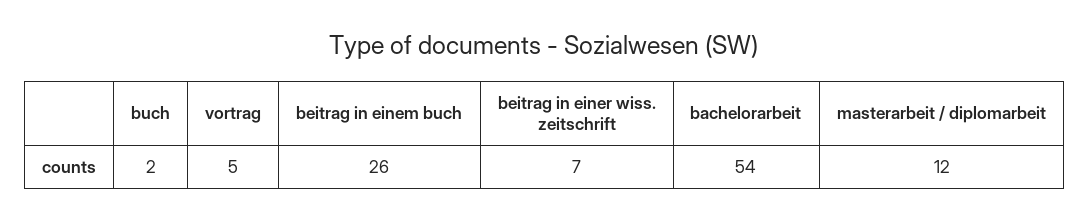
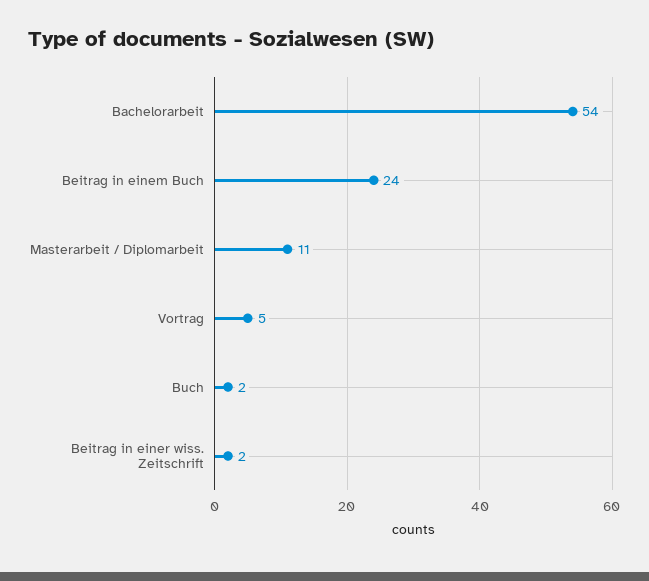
beitrag in einem buch: 26 -> 24
beitrag in einer wiss. zeitschrift: 7 -> 2
masterarbeit / diplomarbeit: 12 -> 11

